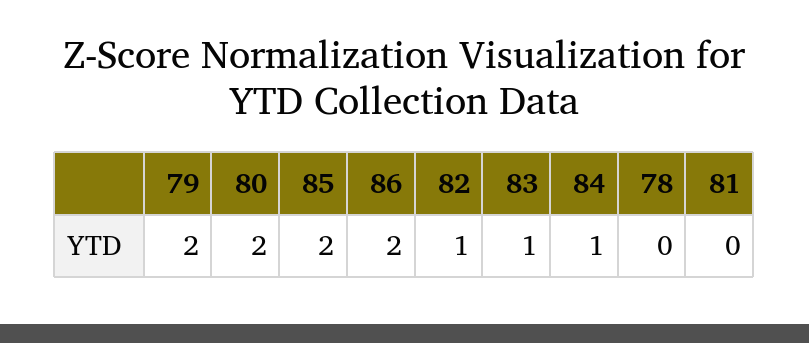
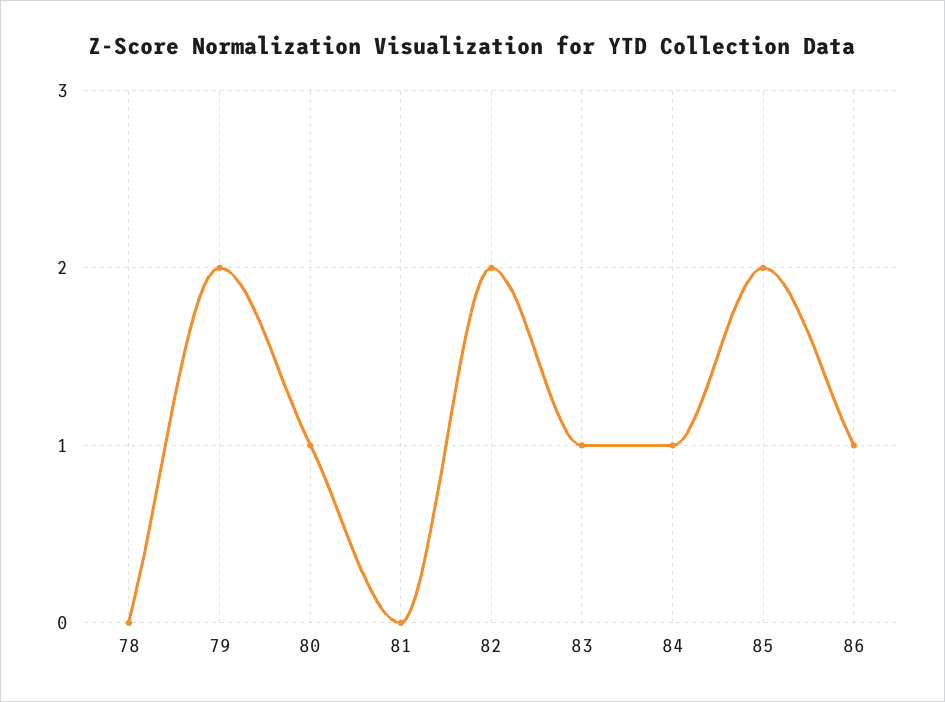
80: 2 -> 1
86: 2 -> 1
82: 1 -> 2

